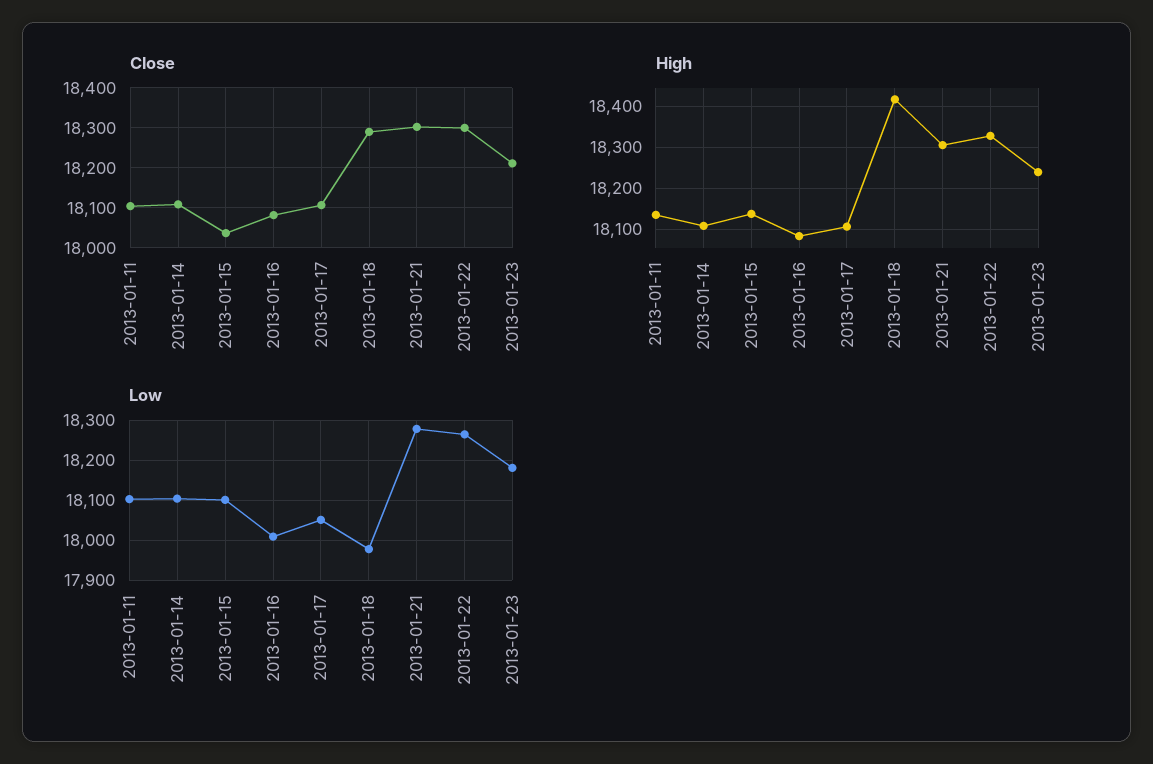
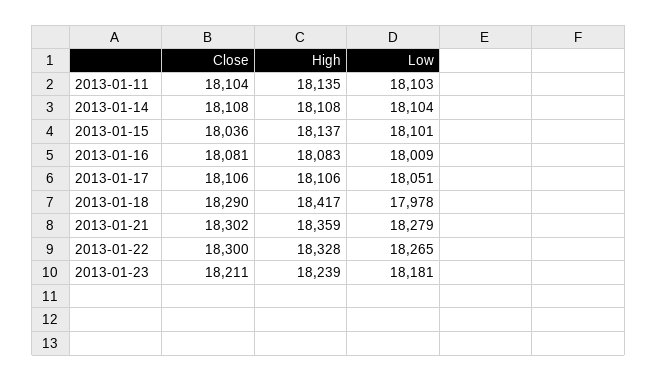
High, 2013-01-21: 18300 -> 18359

